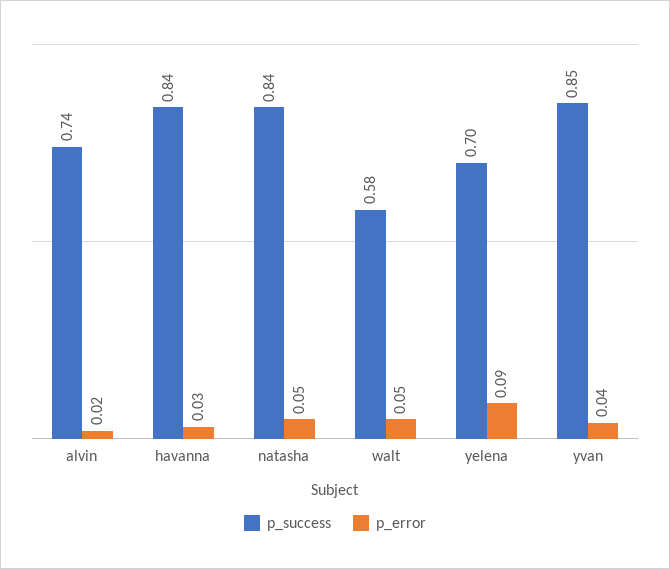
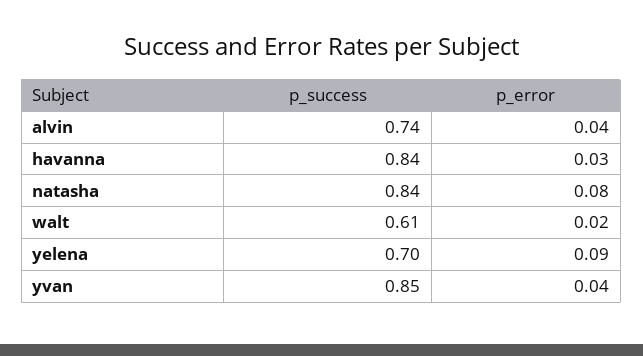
p_error, alvin: 0.02 -> 0.04
p_error, natasha: 0.05 -> 0.08
p_success, walt: 0.58 -> 0.61
p_error, walt: 0.05 -> 0.02

